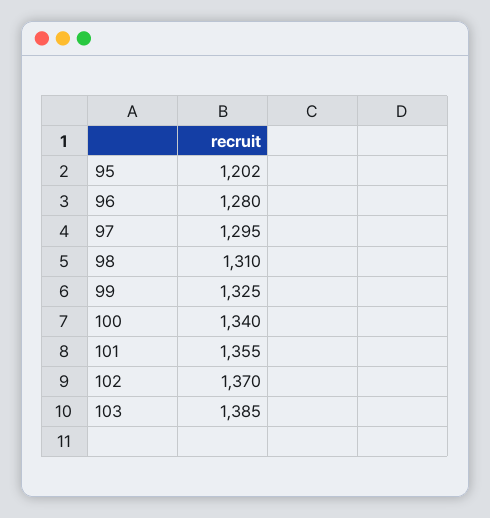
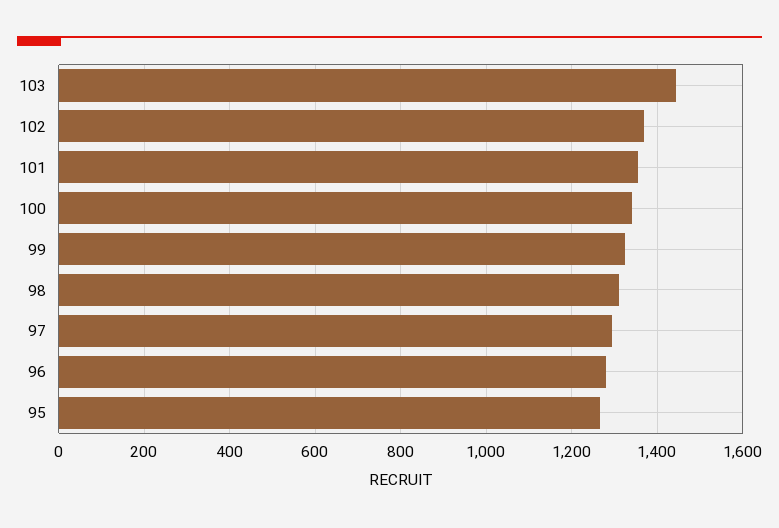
95: 1202 -> 1260
103: 1385 -> 1440

